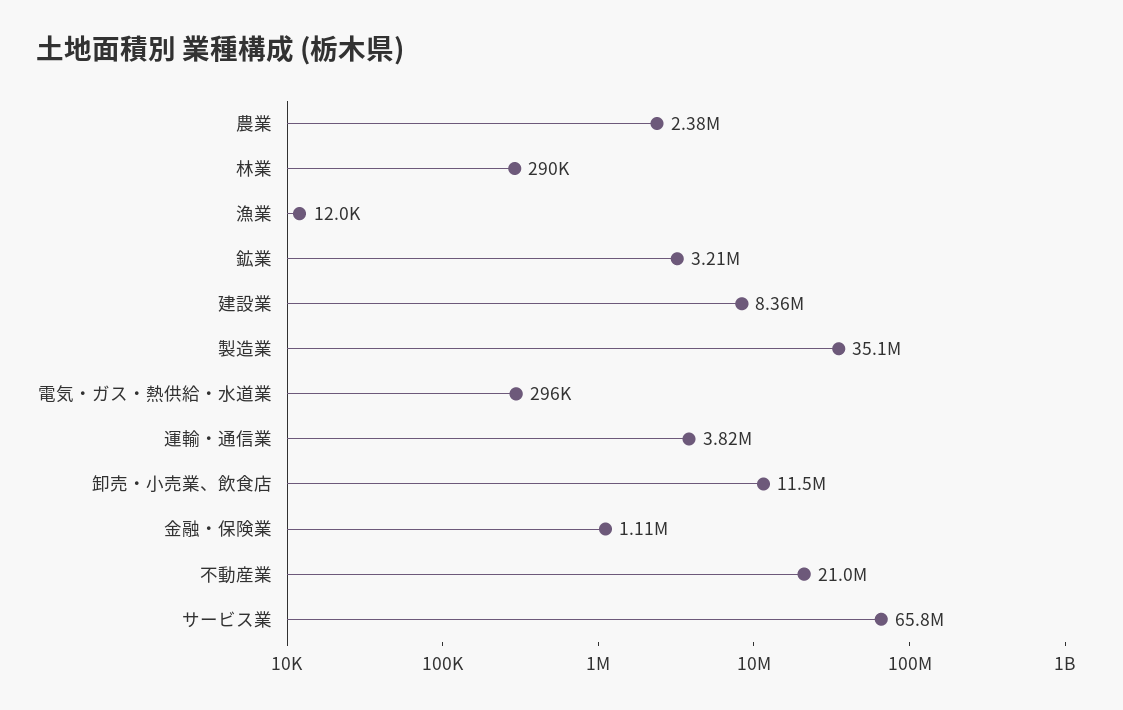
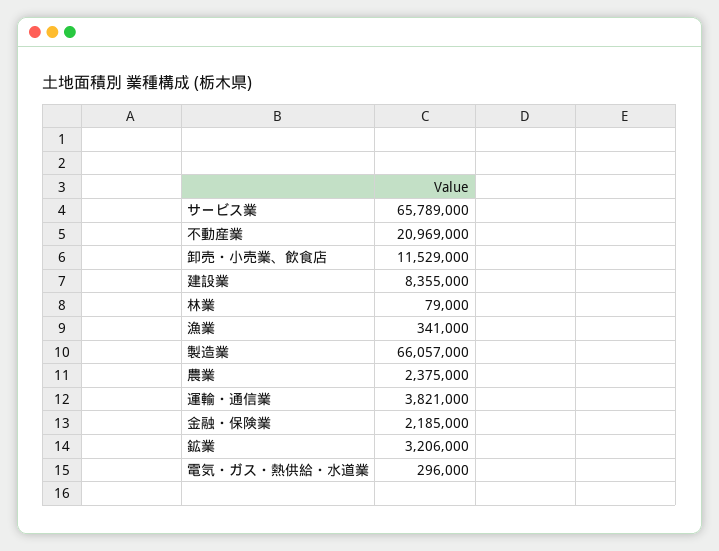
林業: 290000 -> 79000
漁業: 12000 -> 341000
製造業: 35100000 -> 66057000
金融・保険業: 1110000 -> 2185000

